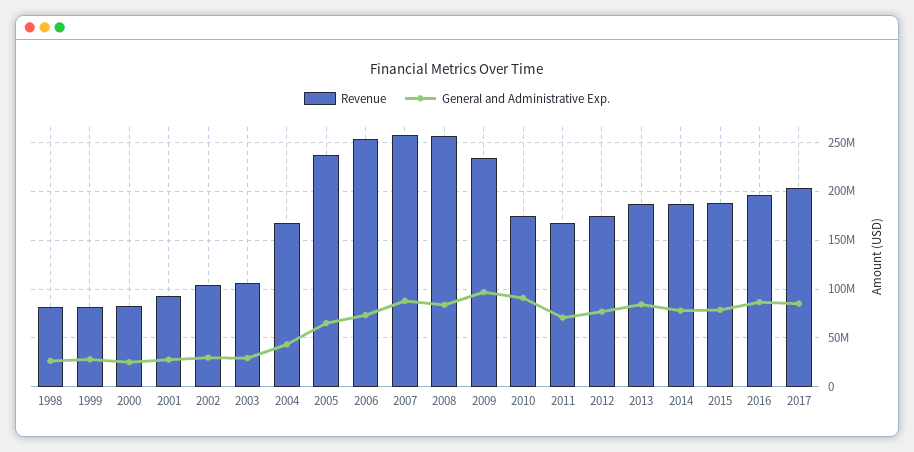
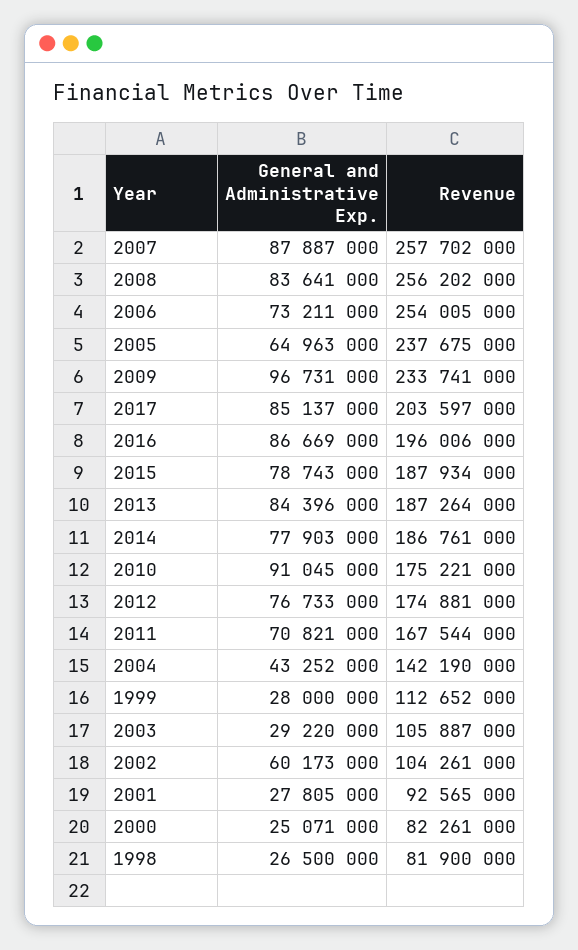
Revenue, 1999: 80000000 -> 112652000
General and Administrative Exp., 2002: 30000000 -> 60173000
Revenue, 2004: 170000000 -> 142190000

